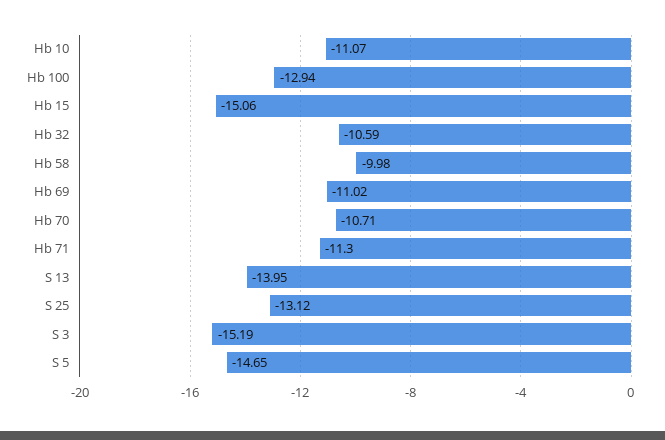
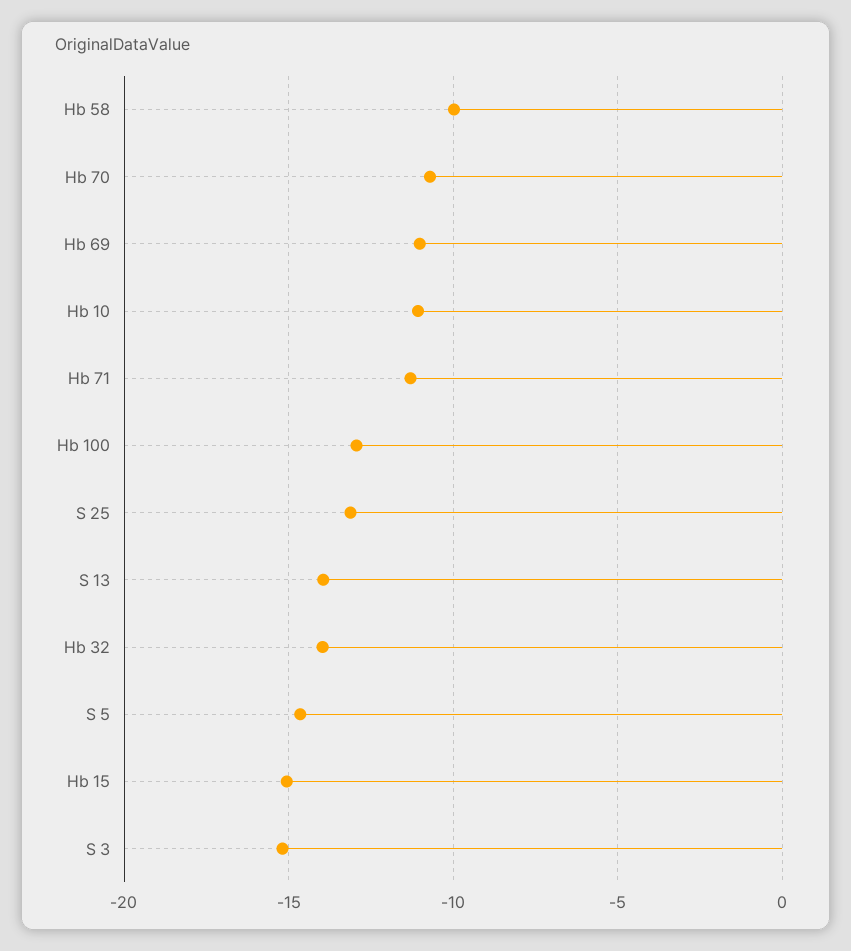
Hb 32: -10.59 -> -14

